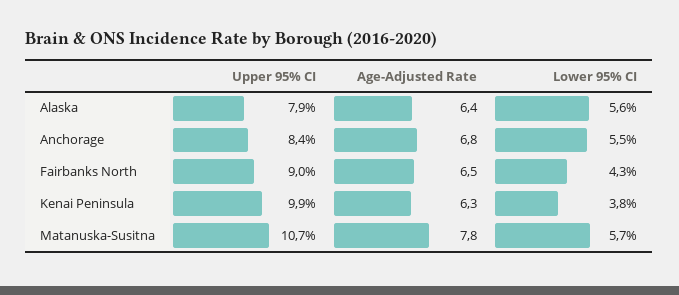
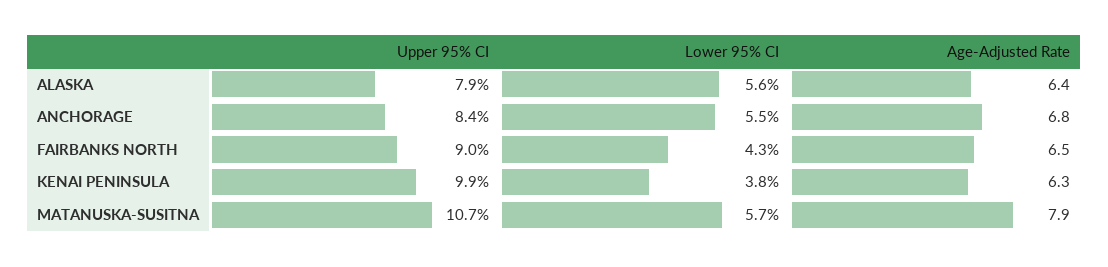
Age-Adjusted Rate, Matanuska-Susitna: 7.8 -> 7.9

